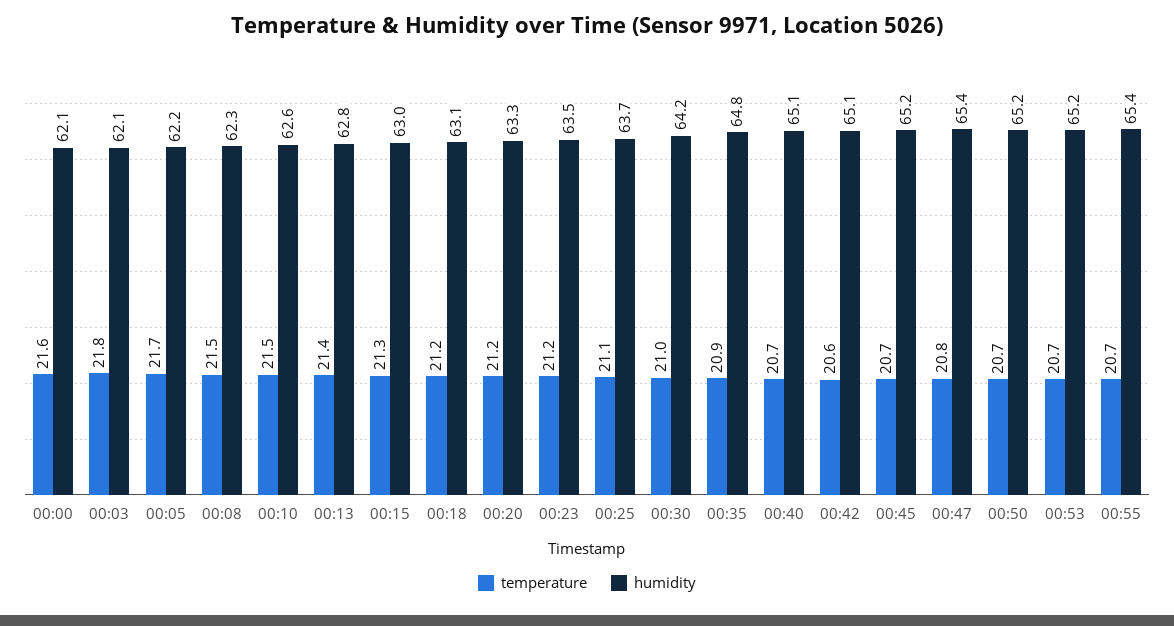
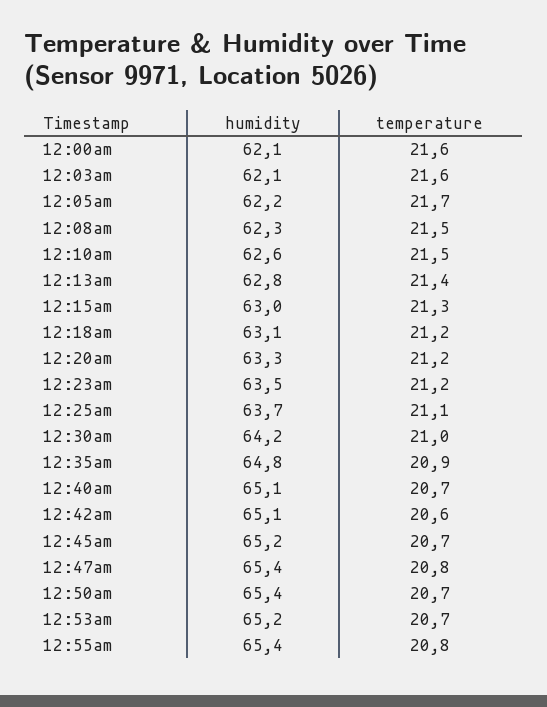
temperature, 00:03: 21.8 -> 21.6
humidity, 00:50: 65.2 -> 65.4
temperature, 00:55: 20.7 -> 20.8

